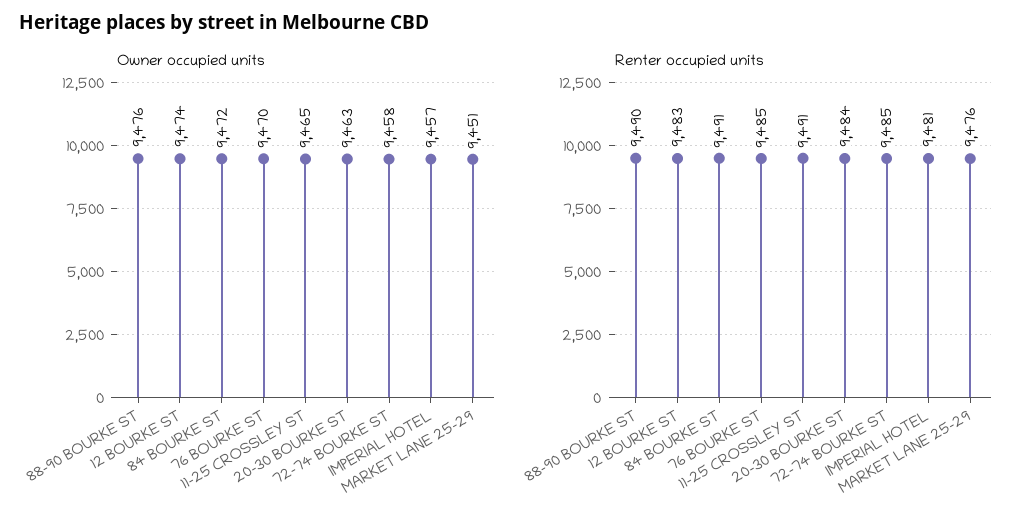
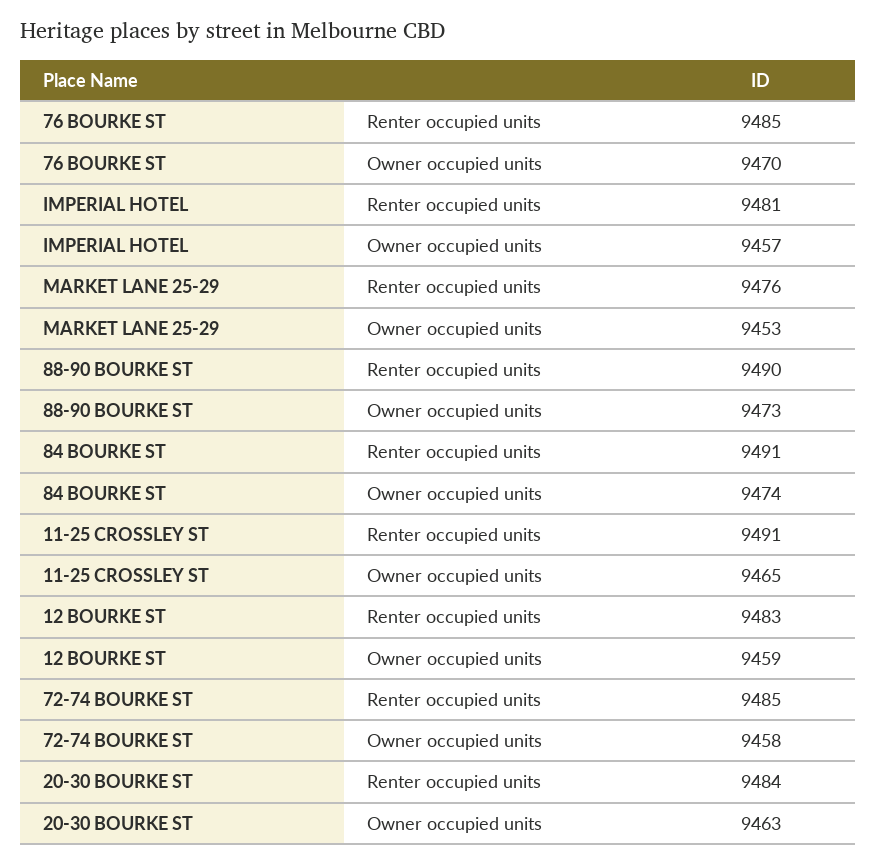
Owner occupied units, 88-90 BOURKE ST: 9476 -> 9473
Owner occupied units, 12 BOURKE ST: 9474 -> 9459
Owner occupied units, 84 BOURKE ST: 9472 -> 9474
Owner occupied units, MARKET LANE 25-29: 9451 -> 9453

